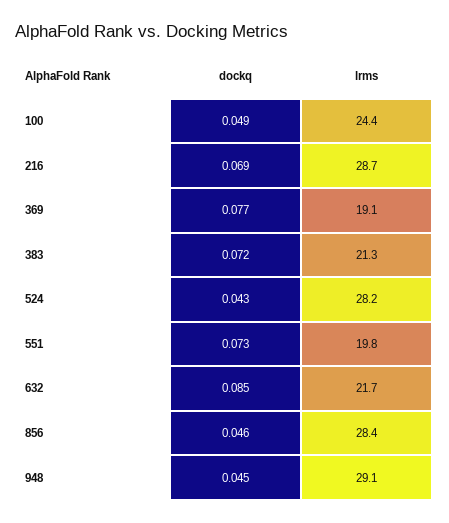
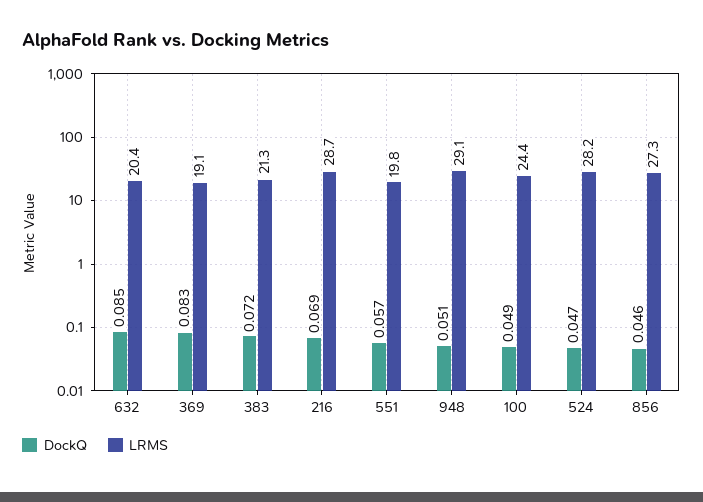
dockq, 369: 0.077 -> 0.083
dockq, 524: 0.043 -> 0.047
dockq, 551: 0.073 -> 0.057
lrms, 632: 21.7 -> 20.4
lrms, 856: 28.4 -> 27.3
dockq, 948: 0.045 -> 0.051

